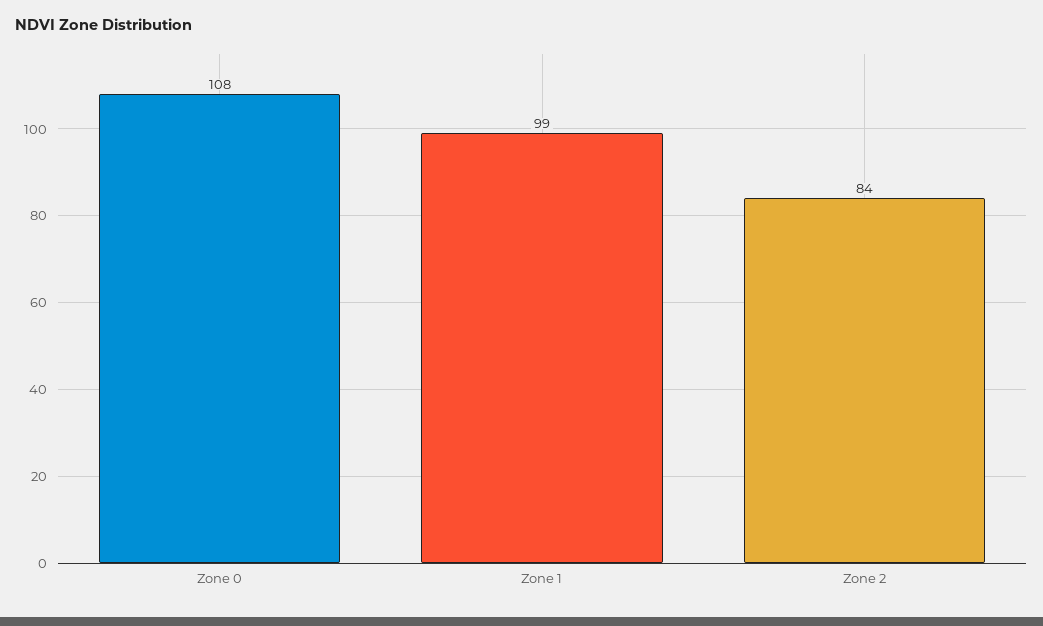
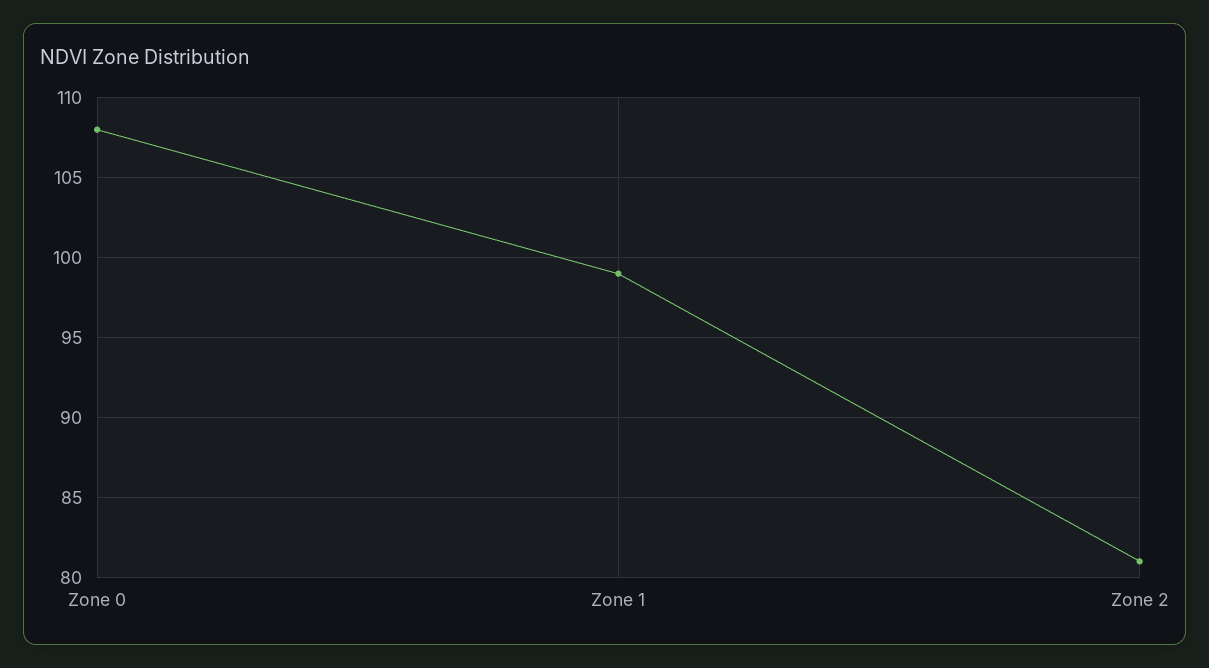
Zone 2: 84 -> 81

